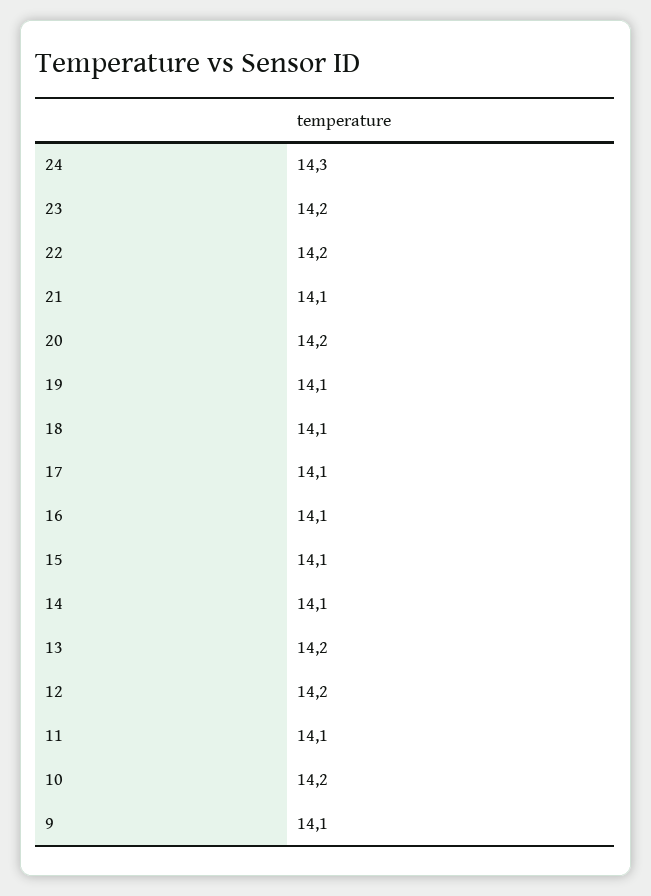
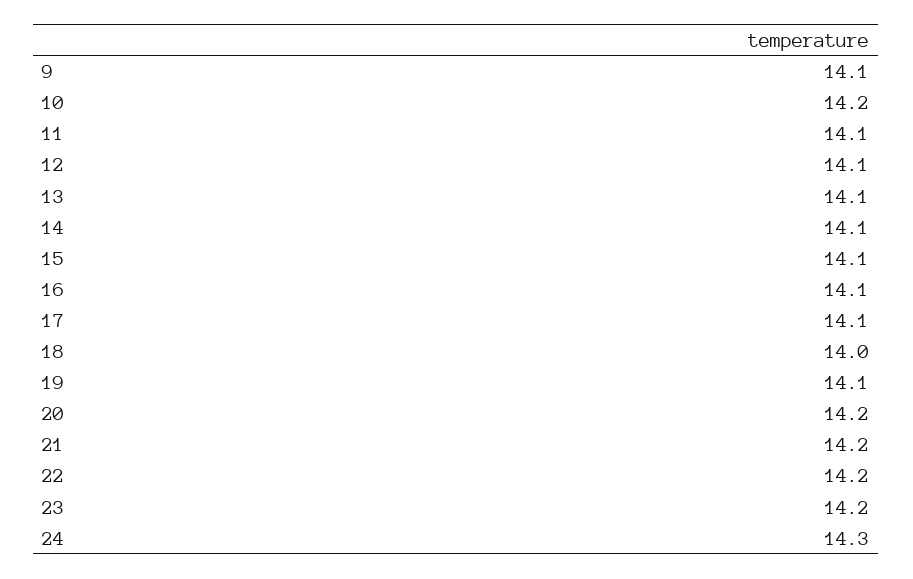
21: 14.1 -> 14.2
18: 14.1 -> 14
13: 14.2 -> 14.1
12: 14.2 -> 14.1

